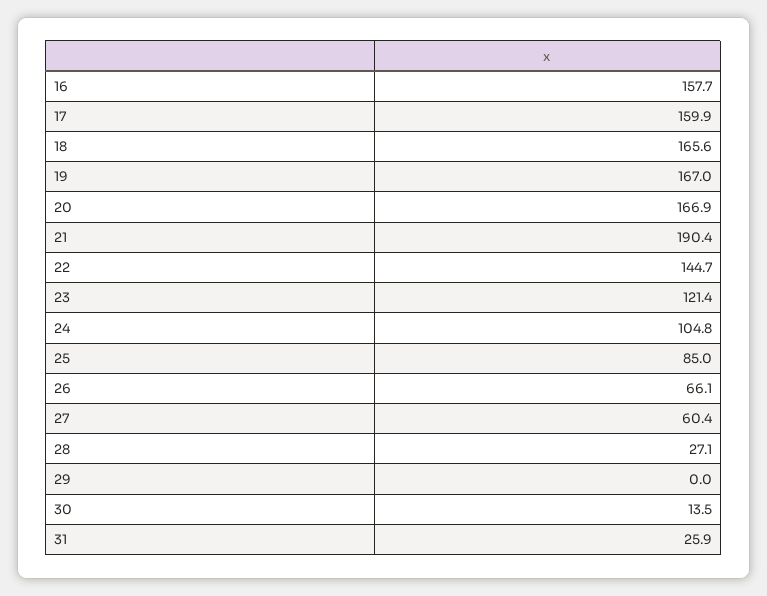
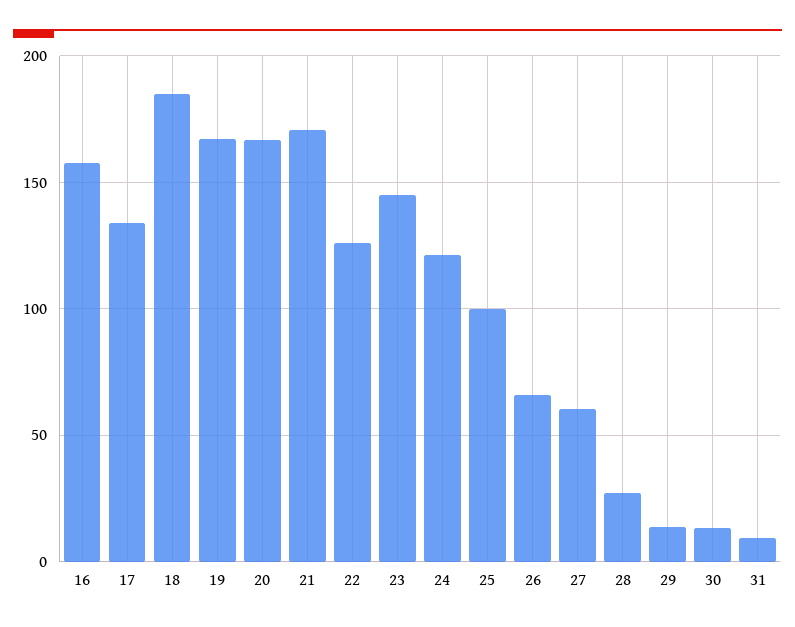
17: 159.9 -> 135
18: 165.6 -> 185
21: 190.4 -> 170
22: 144.7 -> 125
23: 121.4 -> 145
24: 104.8 -> 120
25: 85 -> 100
29: 0 -> 15
31: 25.9 -> 10

